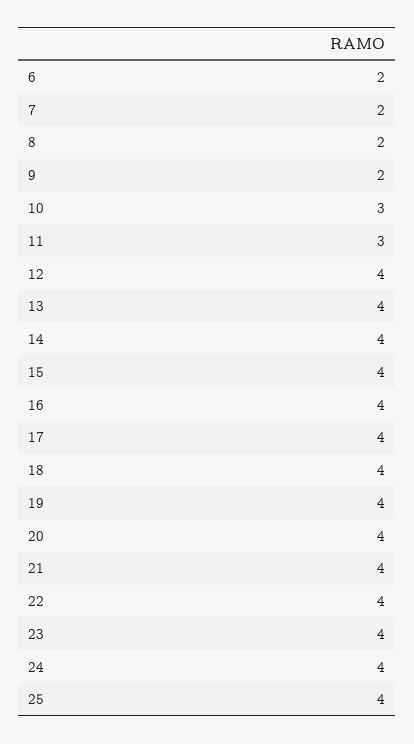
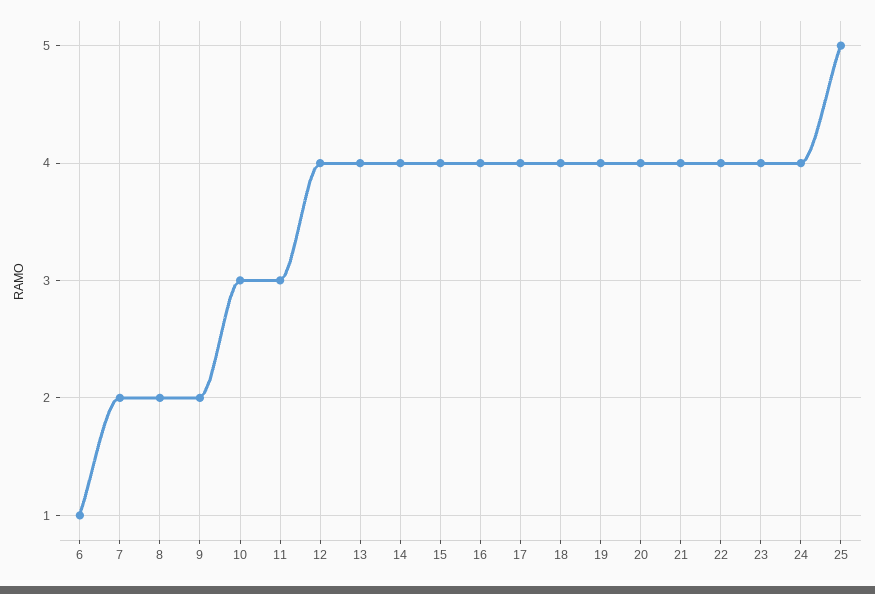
6: 2 -> 1
25: 4 -> 5

